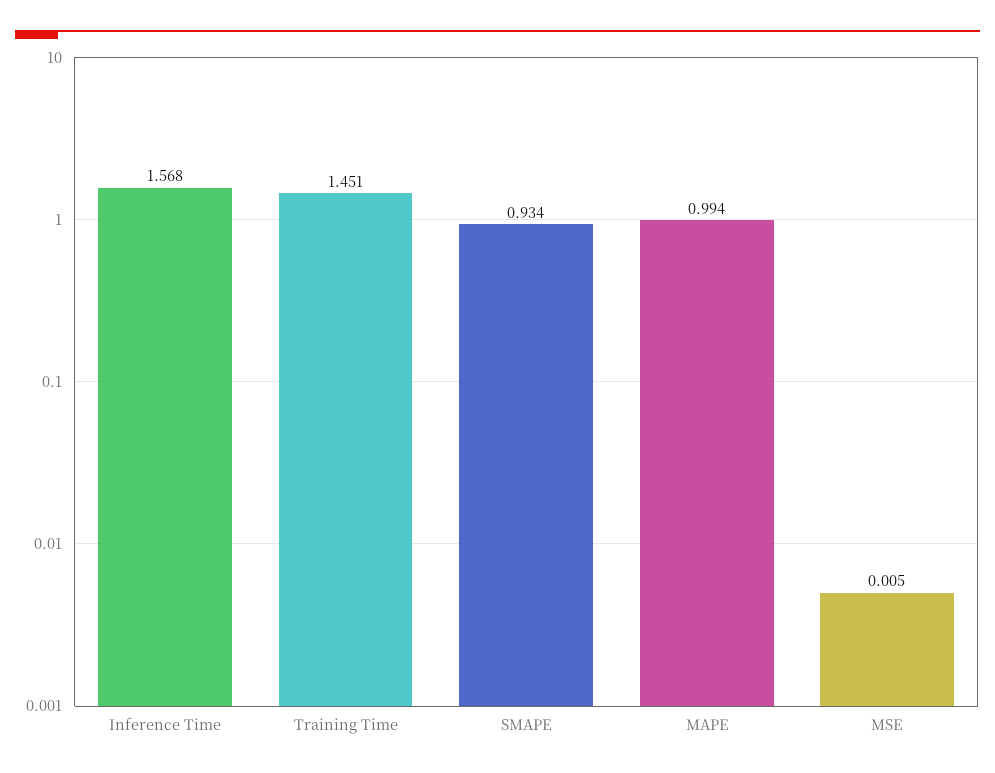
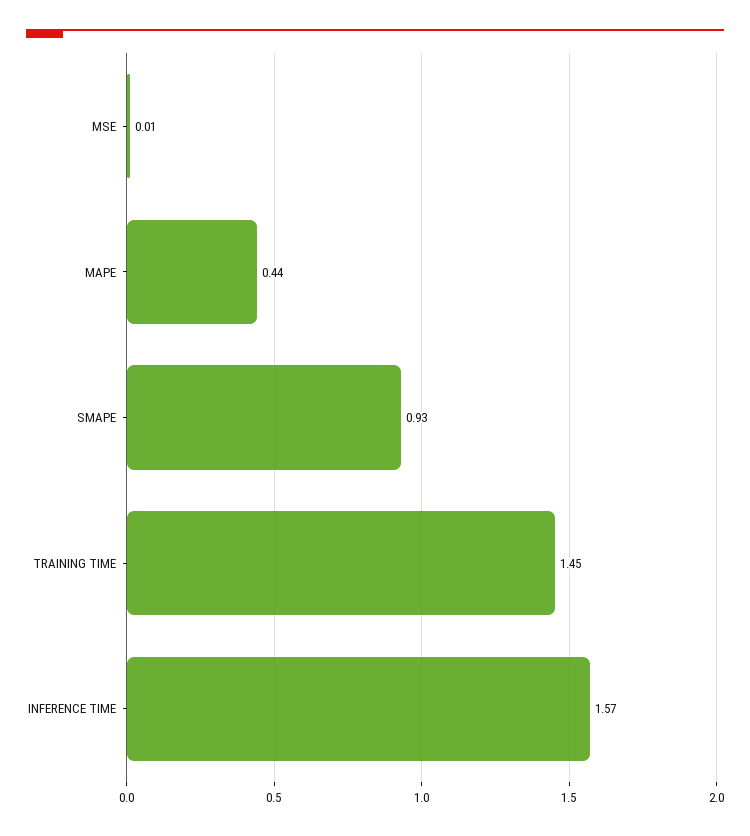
MAPE: 0.994 -> 0.44

